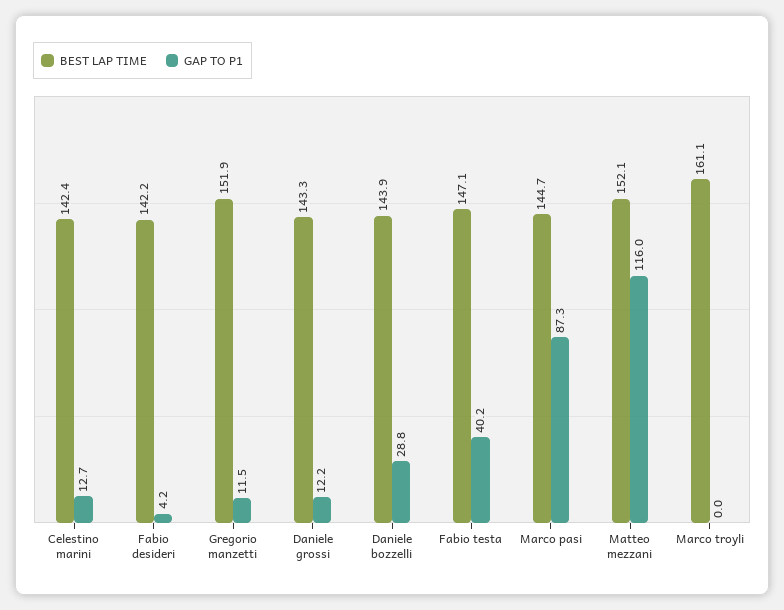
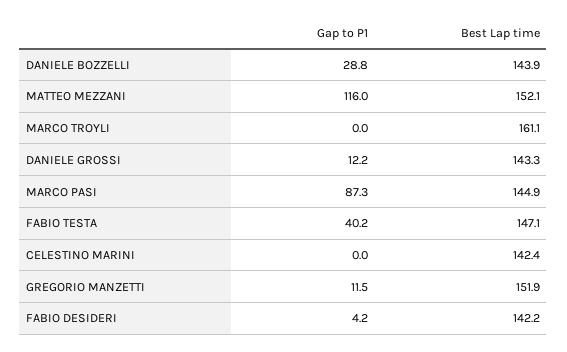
GAP TO P1, Celestino marini: 12.7 -> 0
BEST LAP TIME, Marco pasi: 144.7 -> 144.9

